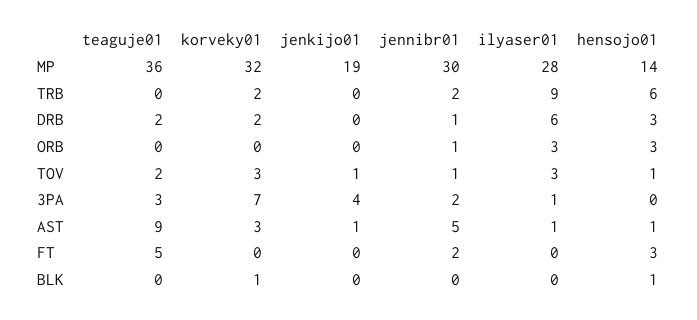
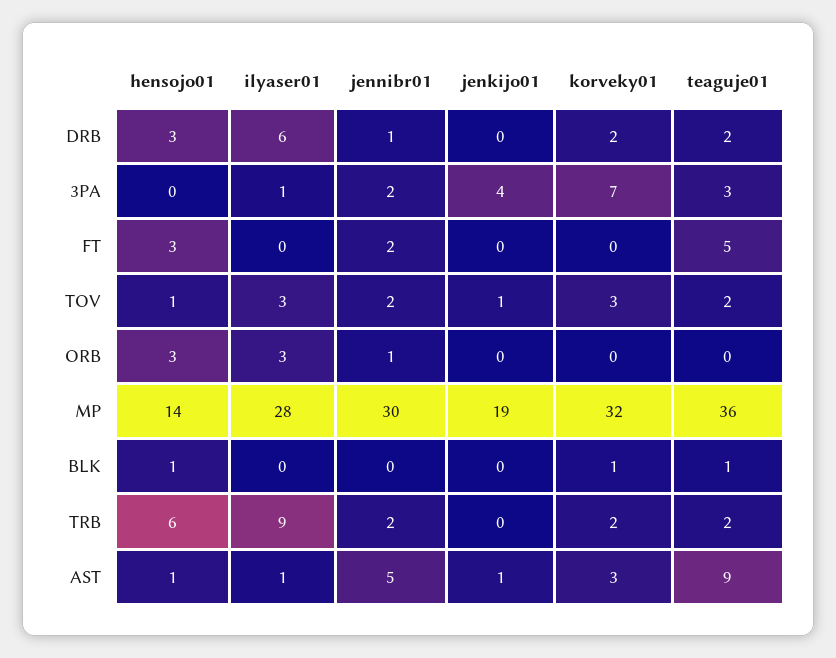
teaguje01, TRB: 0 -> 2
jennibr01, TOV: 1 -> 2
teaguje01, BLK: 0 -> 1

